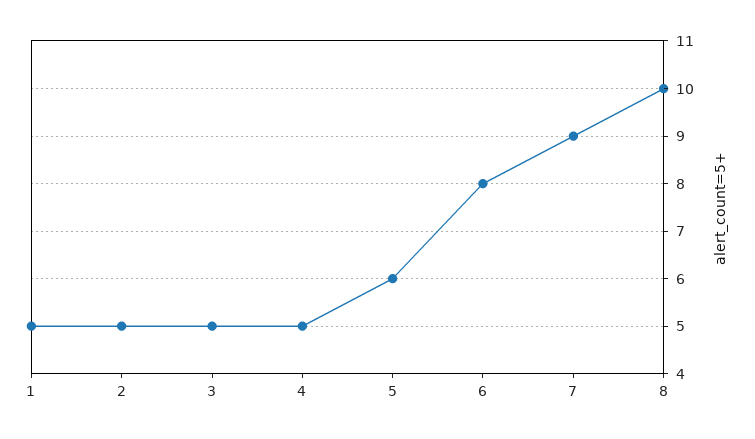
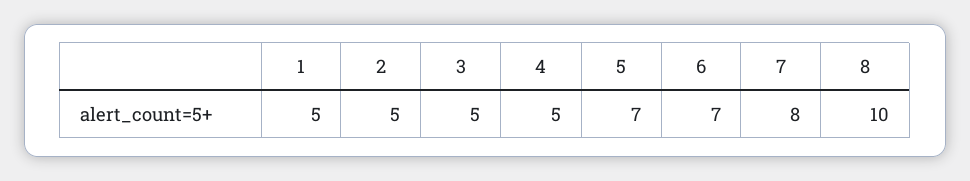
5: 6 -> 7
6: 8 -> 7
7: 9 -> 8

